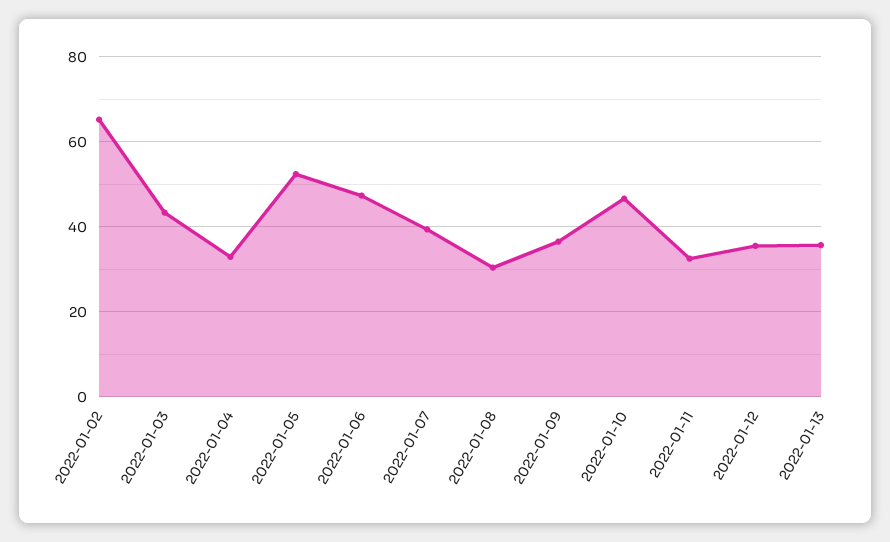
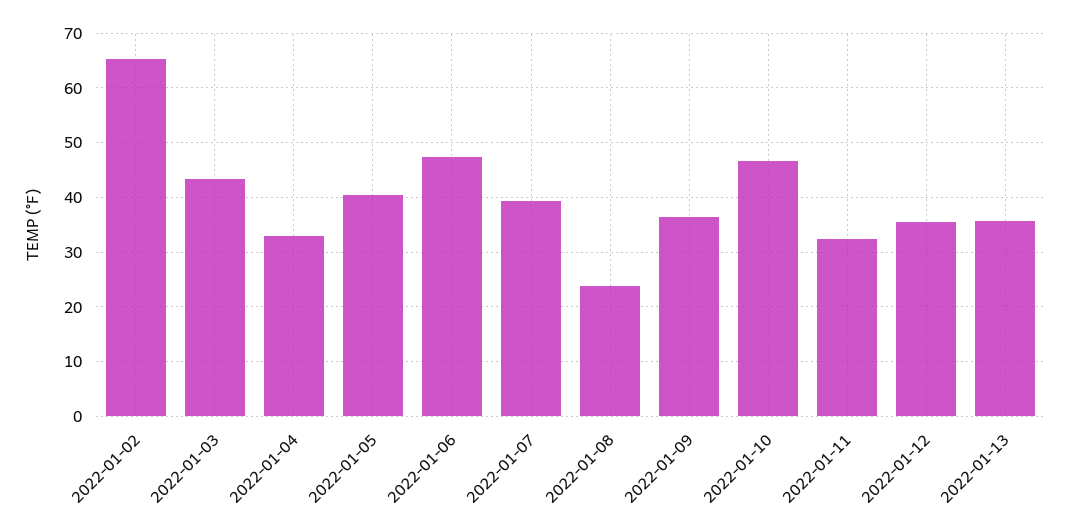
2022-01-05: 52 -> 40
2022-01-08: 30 -> 24

